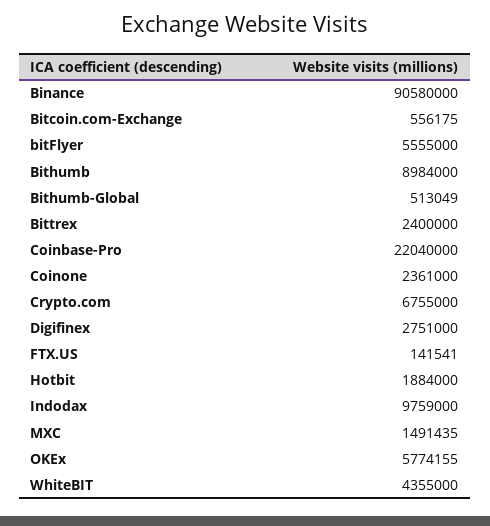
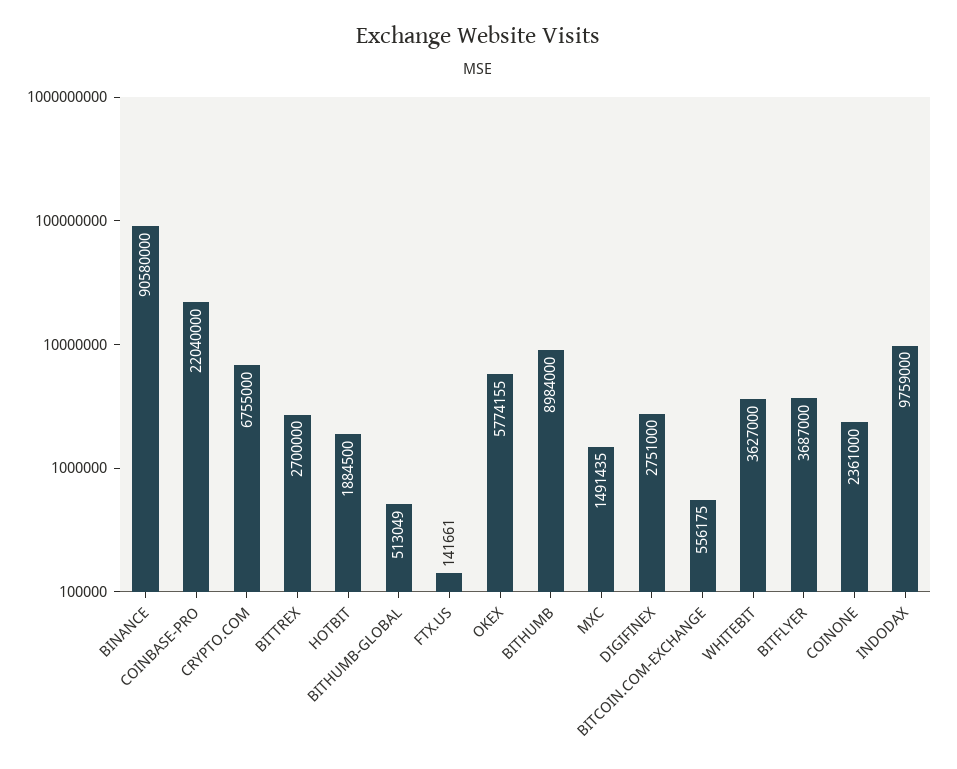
bitFlyer: 5555000 -> 3687000
Bittrex: 2400000 -> 2700000
FTX.US: 141541 -> 141661
Hotbit: 1884000 -> 1884500
WhiteBIT: 4355000 -> 3627000

